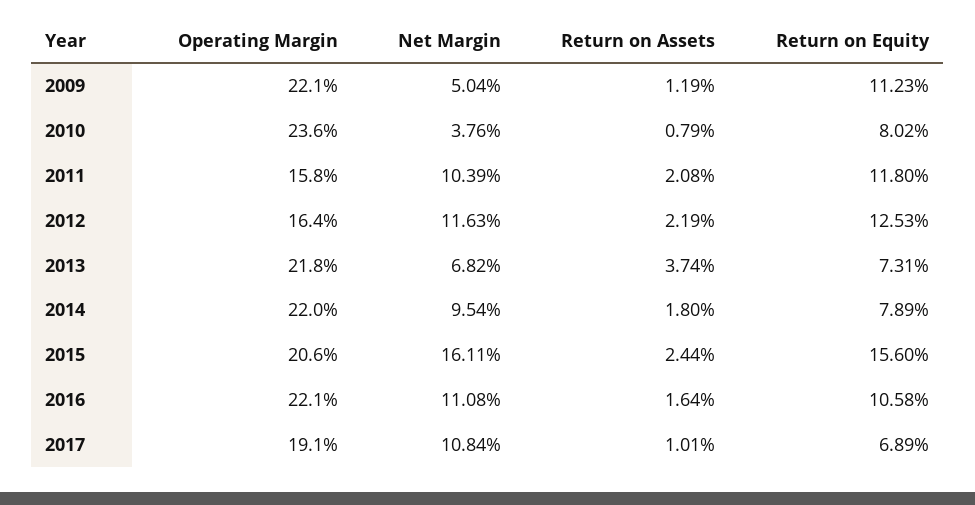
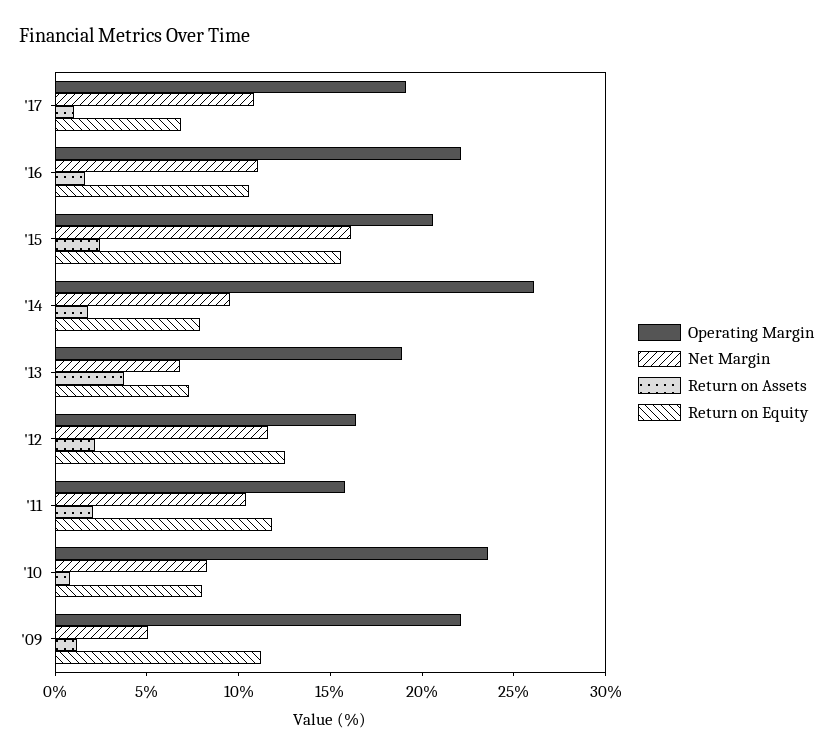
Net Margin, 2010: 3.76 -> 8
Operating Margin, 2013: 21.8 -> 19
Operating Margin, 2014: 22 -> 26

